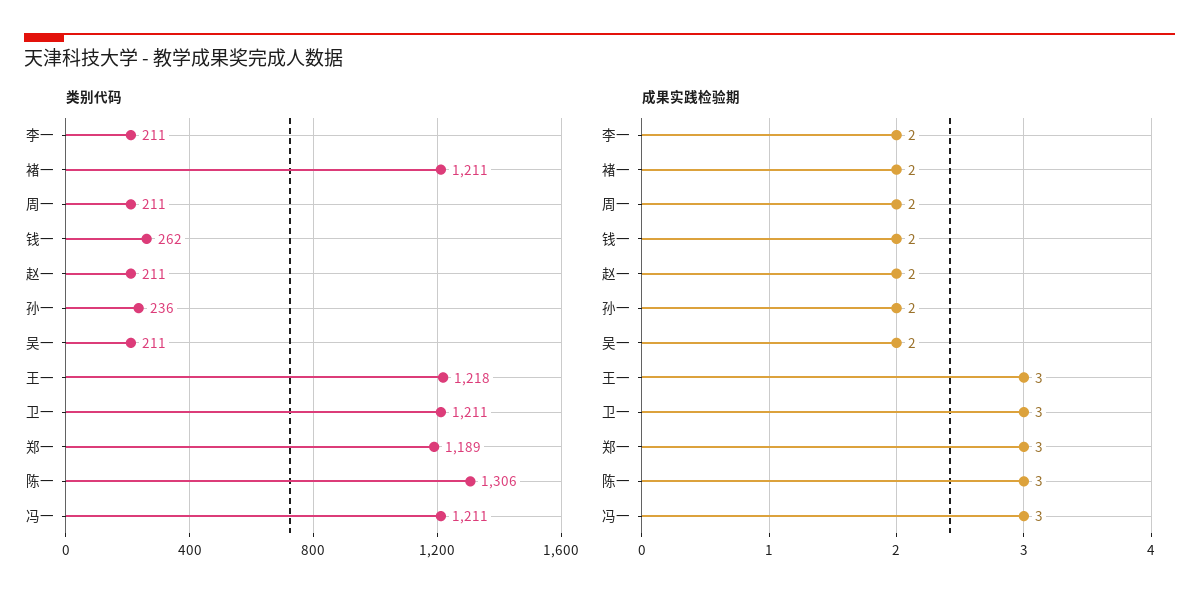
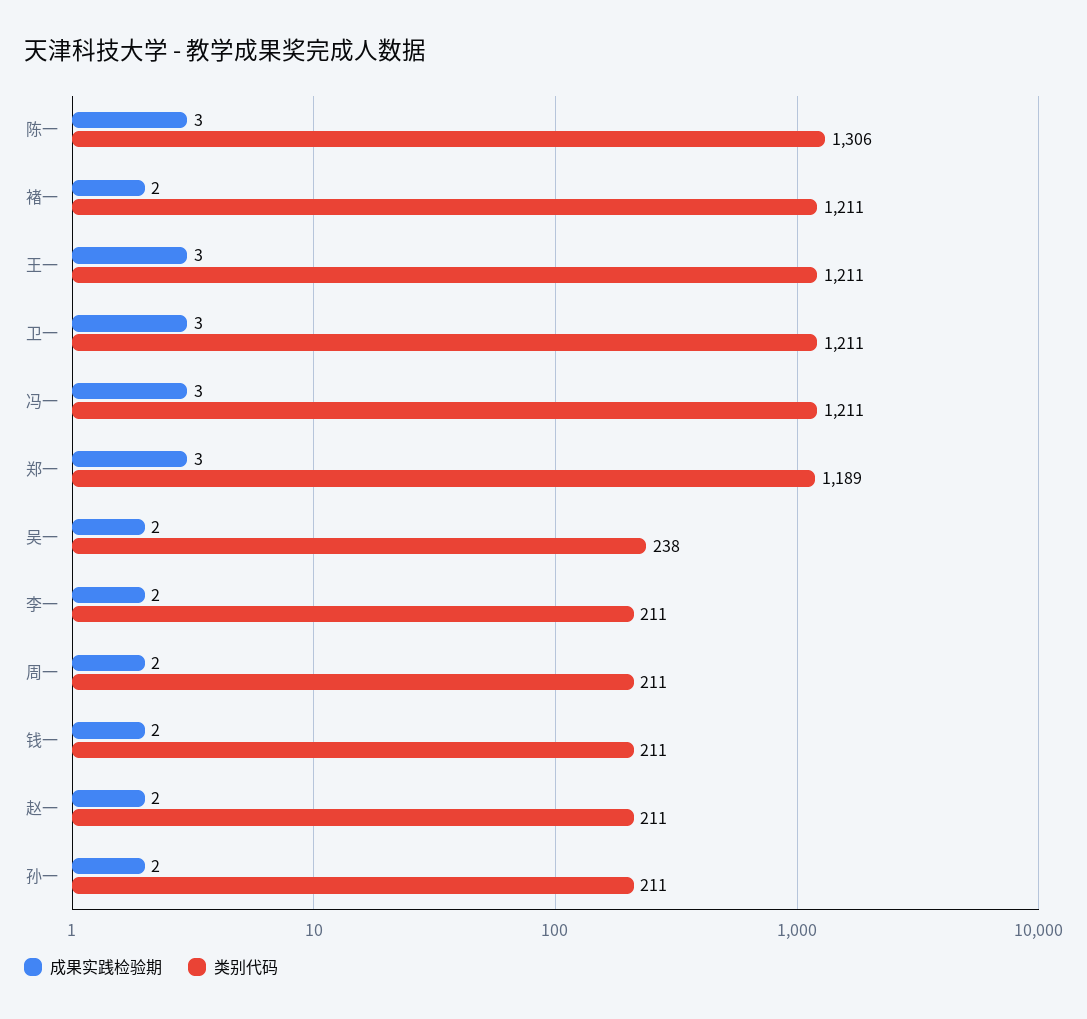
类别代码, 钱一: 262 -> 211
类别代码, 孙一: 236 -> 211
类别代码, 吴一: 211 -> 238
类别代码, 王一: 1218 -> 1211

